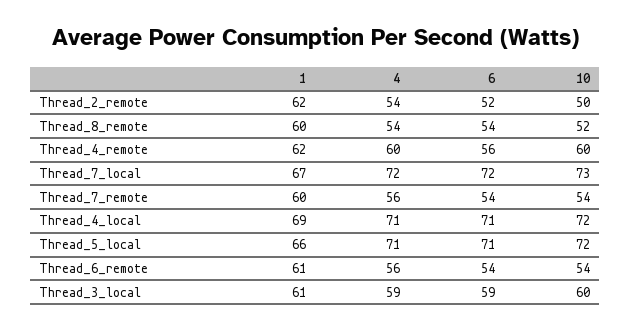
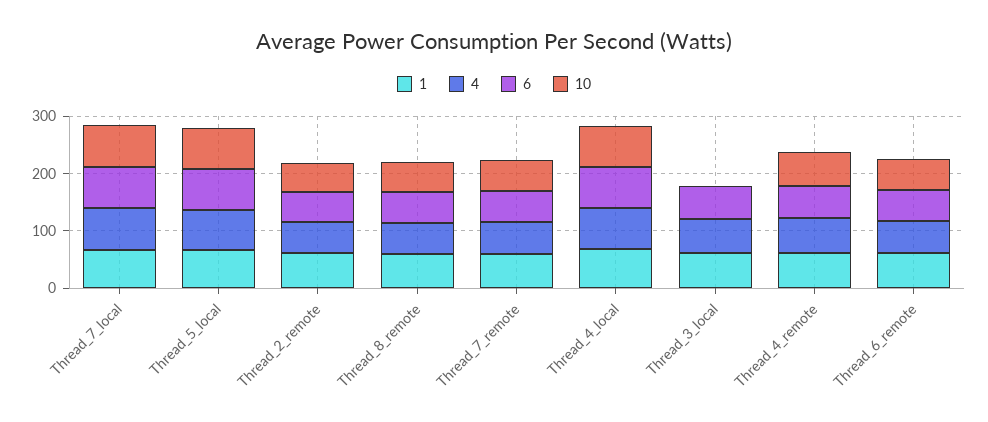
10, Thread_3_local: 60 -> 0

